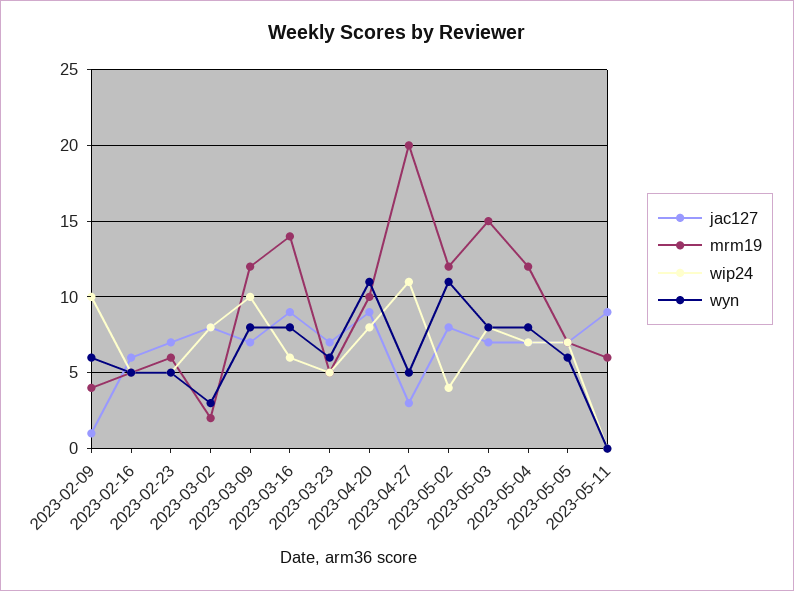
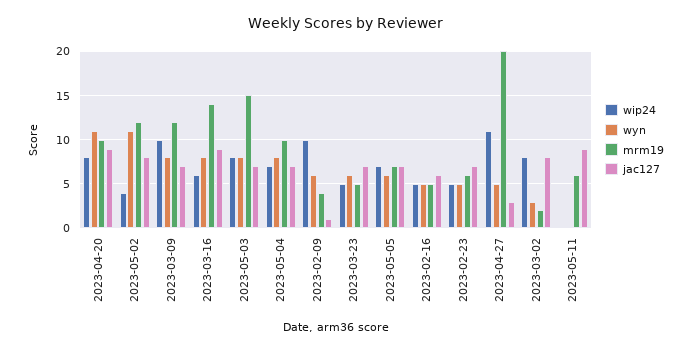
mrm19, 2023-05-04: 12 -> 10

